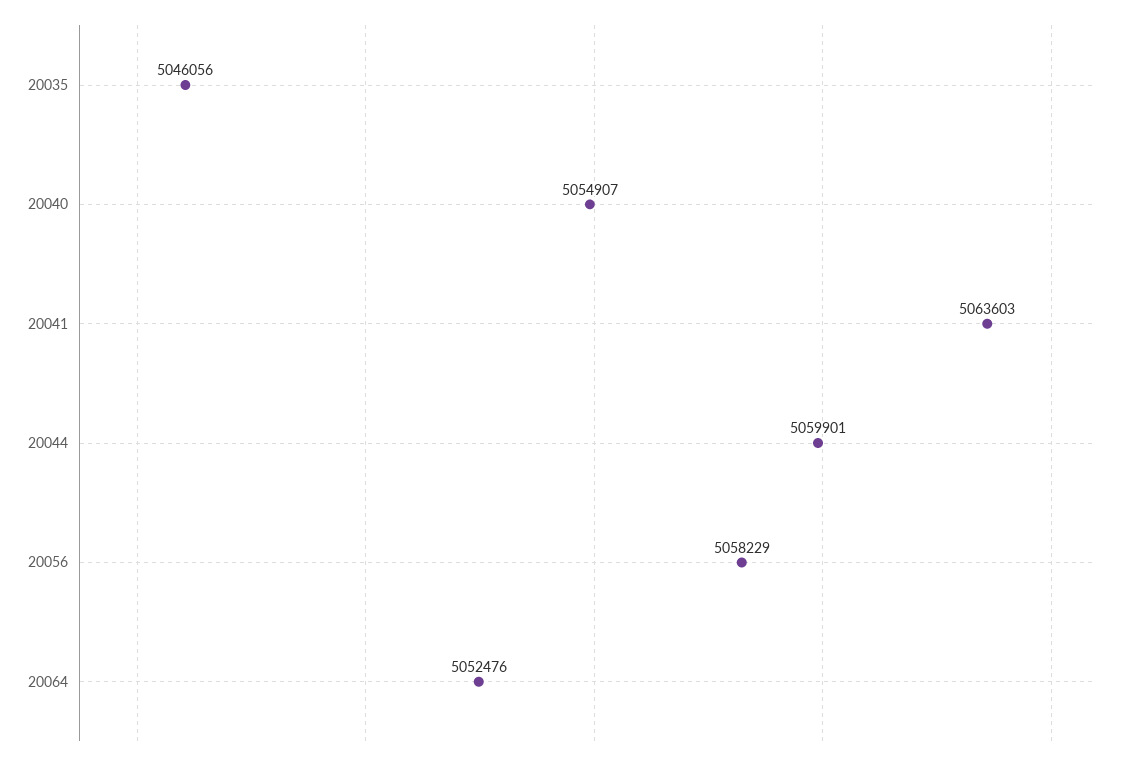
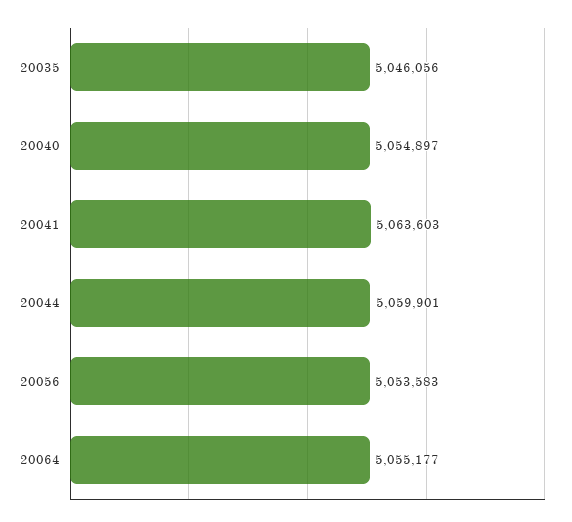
20040: 5054907 -> 5054897
20056: 5058229 -> 5053583
20064: 5052476 -> 5055177

